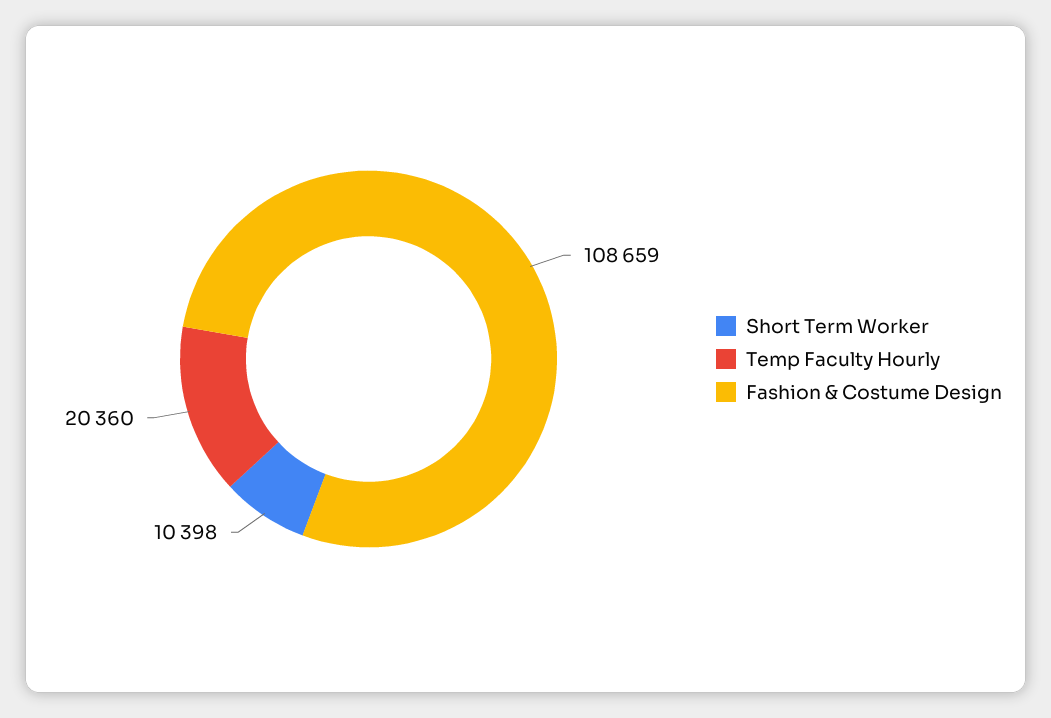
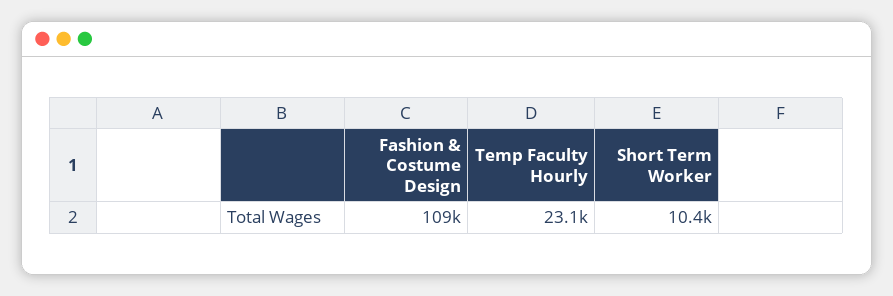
Temp Faculty Hourly: 20360 -> 23100

